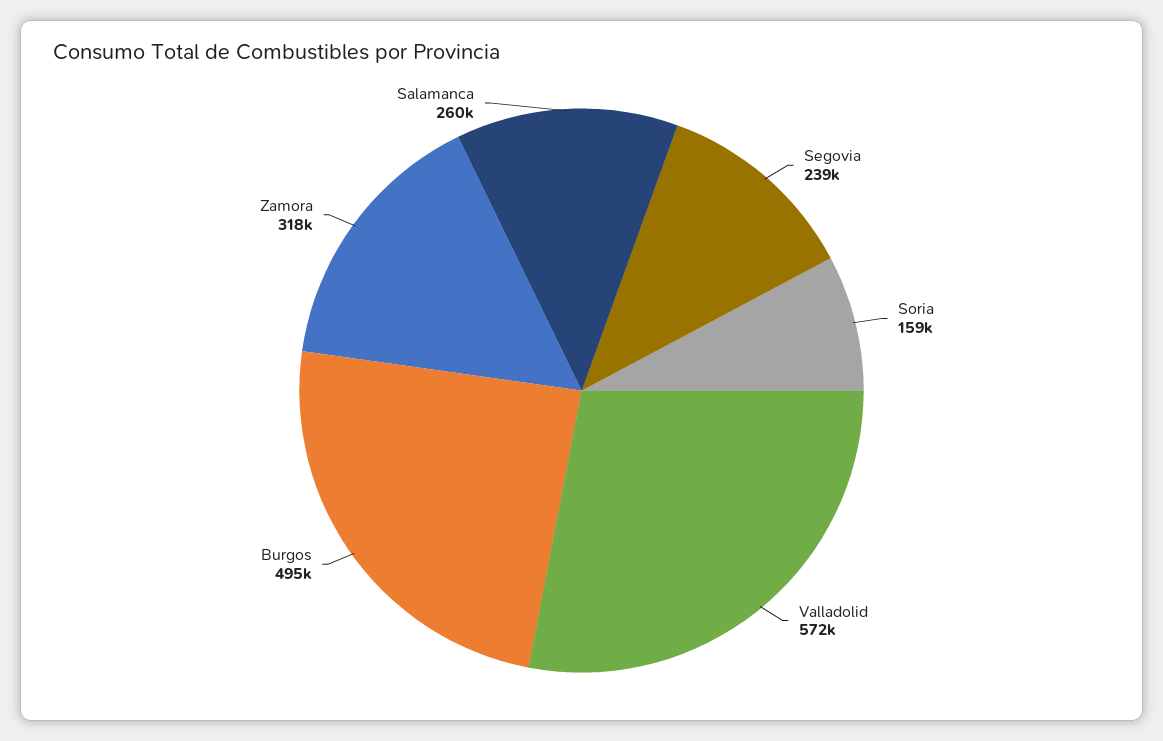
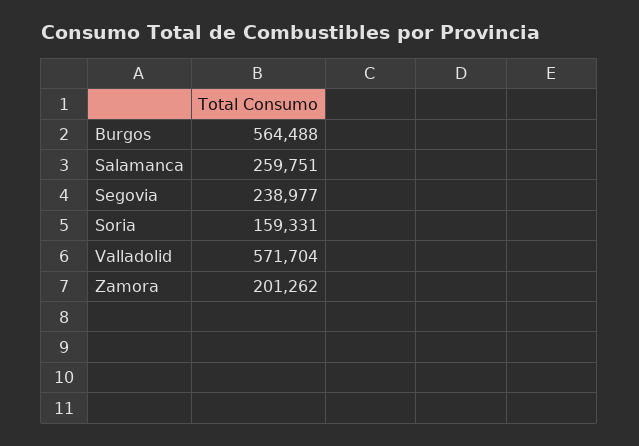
Burgos: 495000 -> 564488
Zamora: 318000 -> 201262

